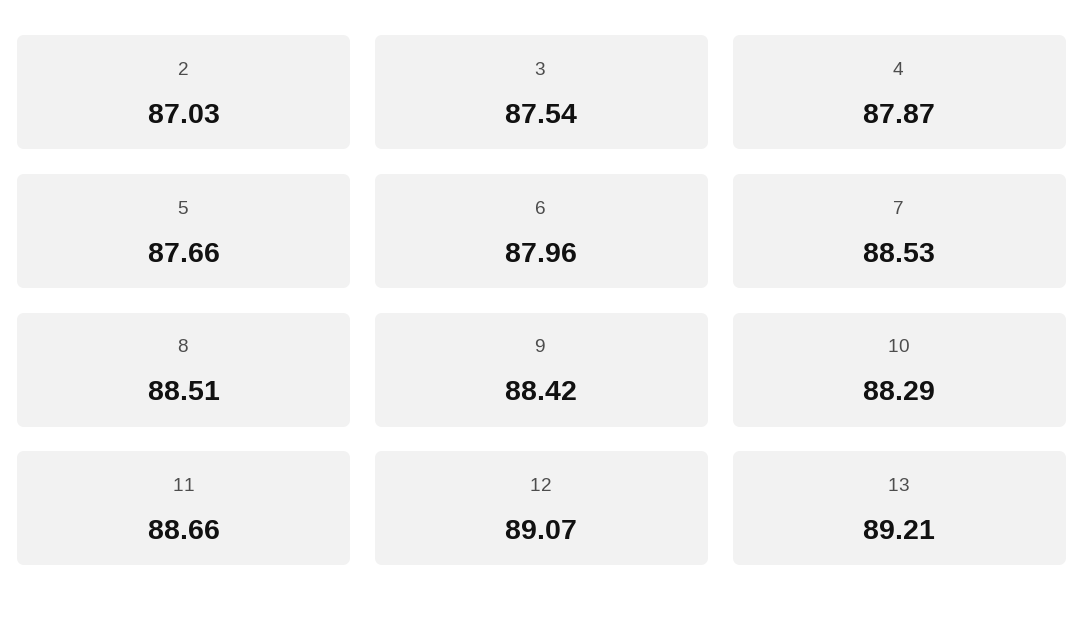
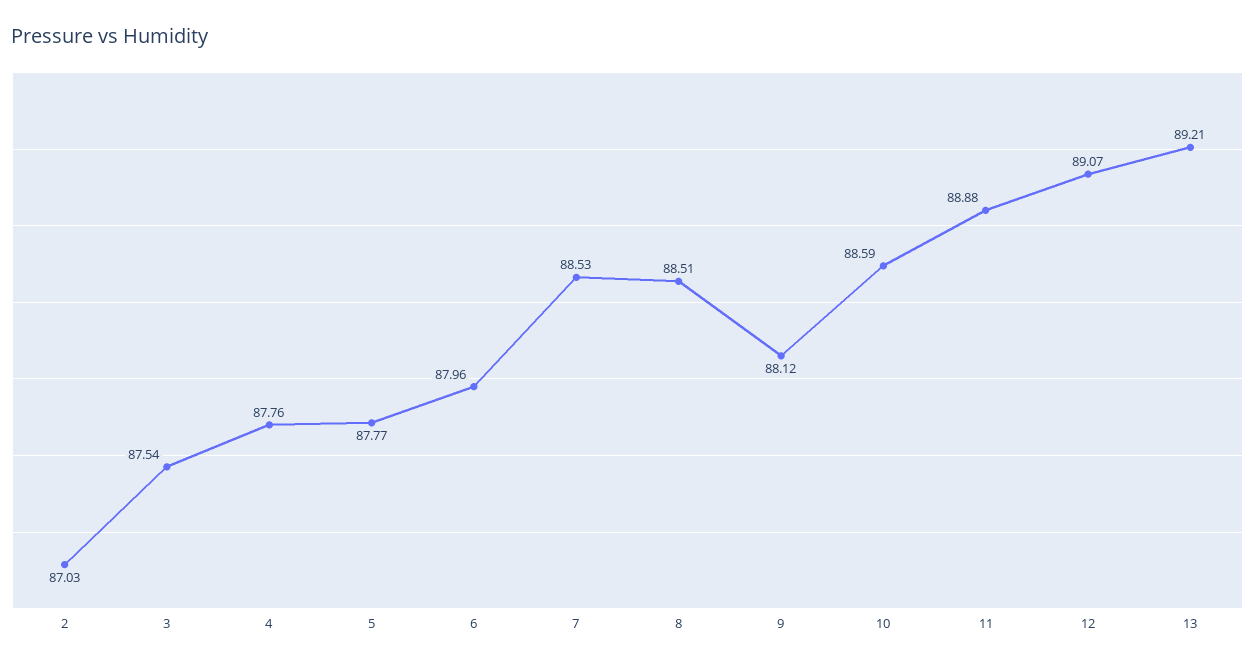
4: 87.87 -> 87.76
5: 87.66 -> 87.77
9: 88.42 -> 88.12
10: 88.29 -> 88.59
11: 88.66 -> 88.88

